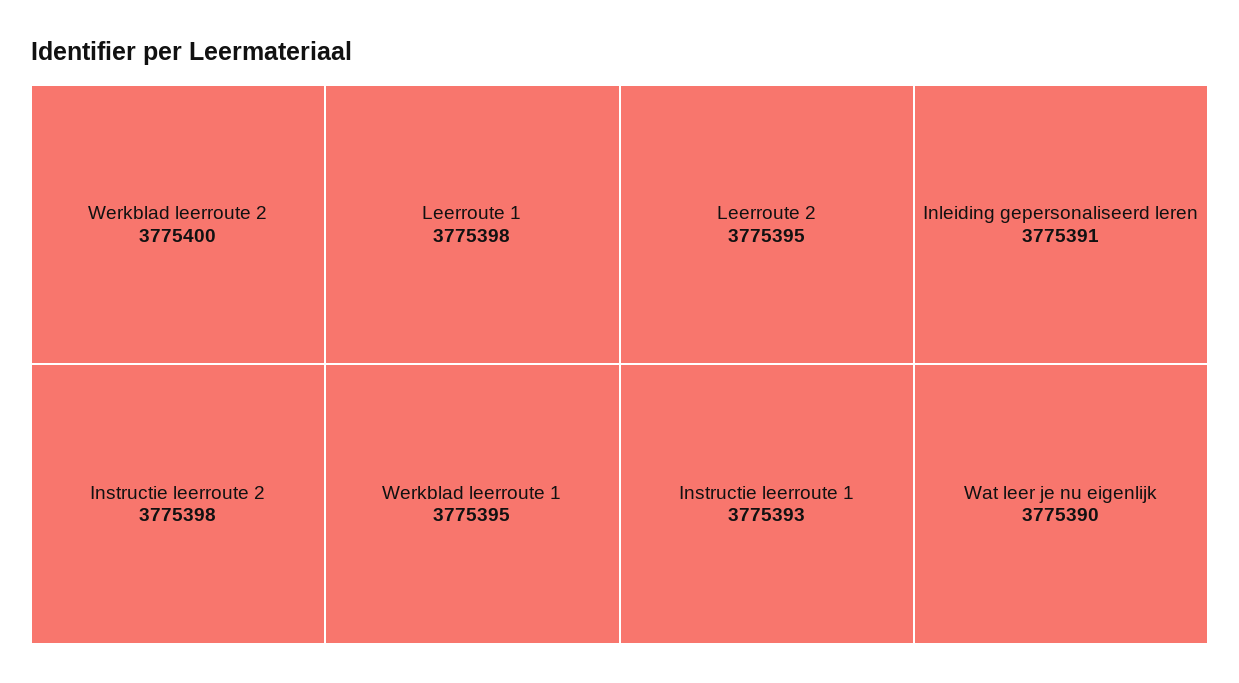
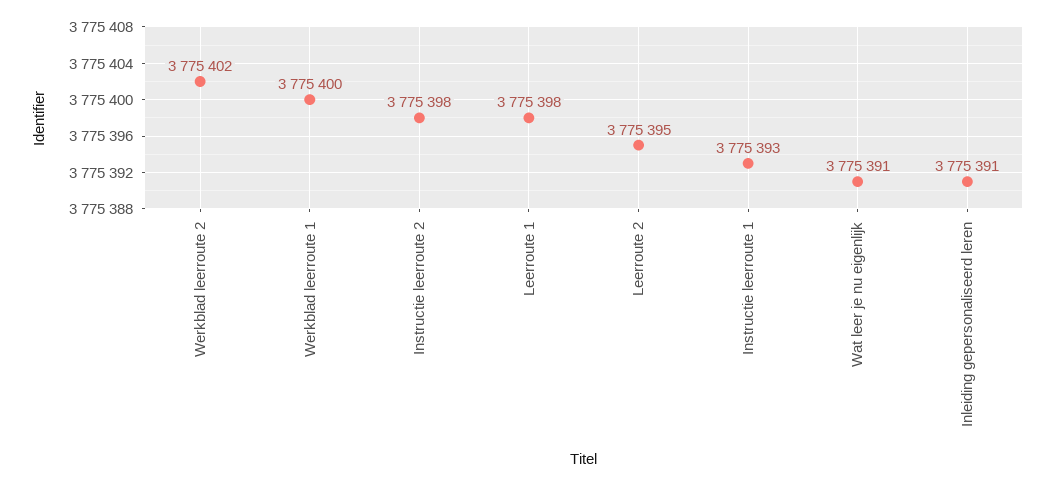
Werkblad leerroute 2: 3775400 -> 3775402
Werkblad leerroute 1: 3775395 -> 3775400
Wat leer je nu eigenlijk: 3775390 -> 3775391

